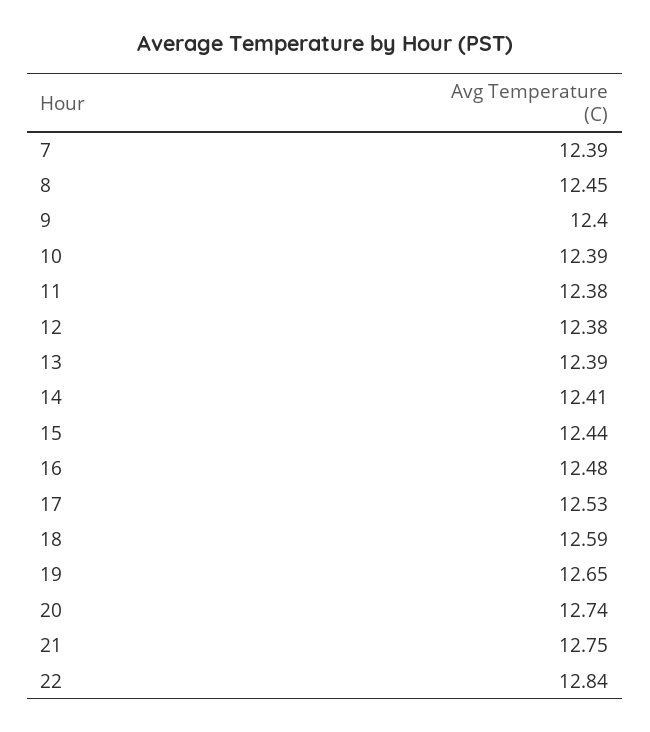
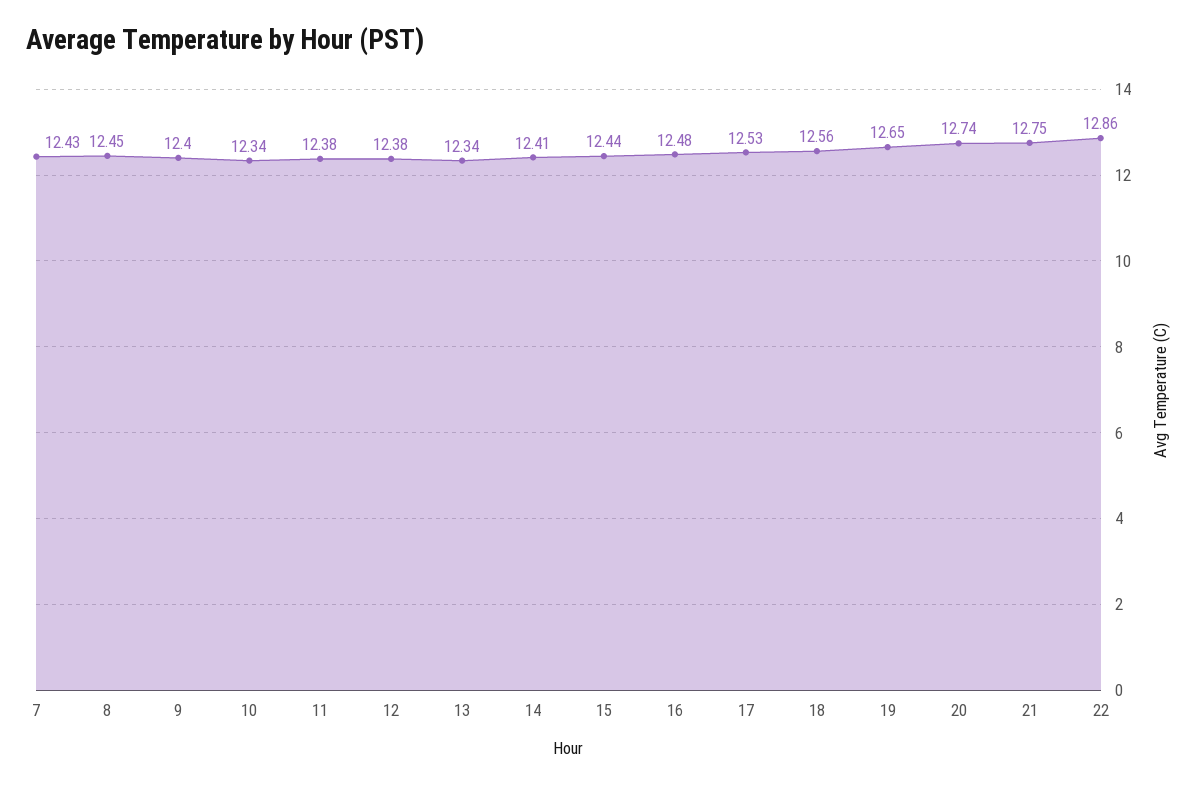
7: 12.39 -> 12.43
10: 12.39 -> 12.34
13: 12.39 -> 12.34
18: 12.59 -> 12.56
22: 12.84 -> 12.86

